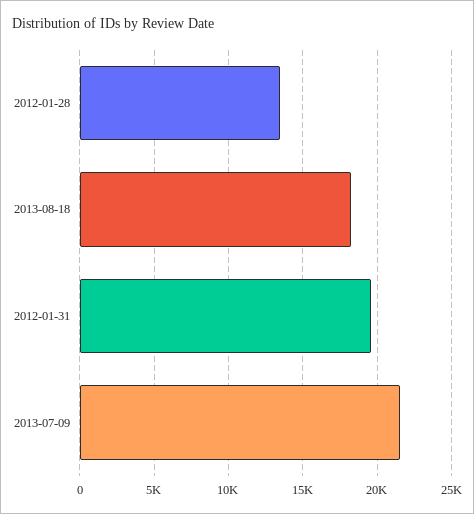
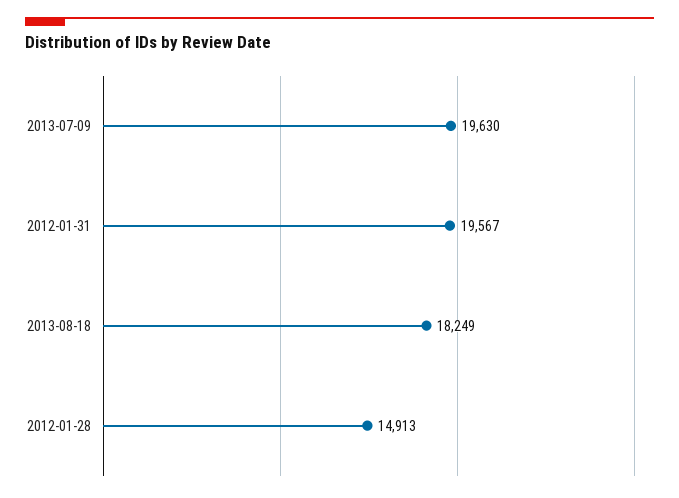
2012-01-28: 13500 -> 14913
2013-07-09: 21500 -> 19630

